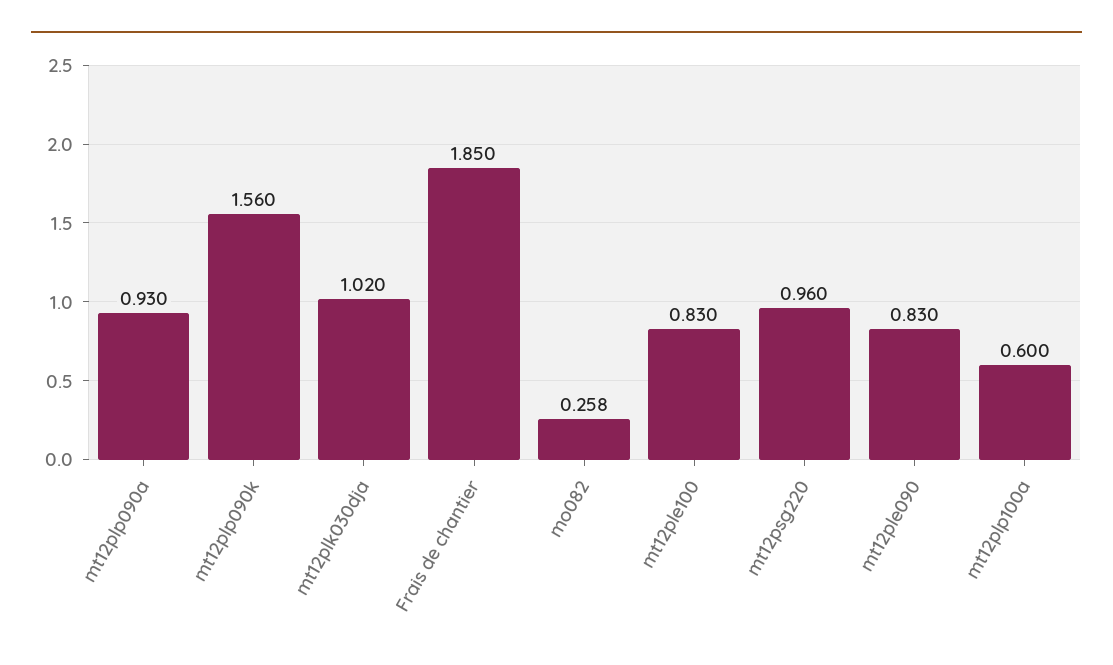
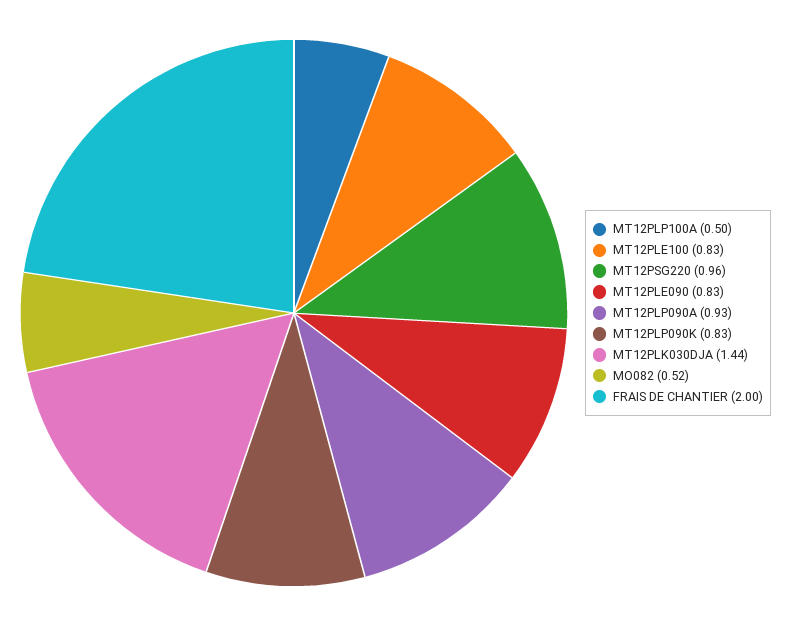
mt12plp090k: 1.56 -> 0.83
mt12plk030dja: 1.02 -> 1.44
Frais de chantier: 1.85 -> 2
mo082: 0.258 -> 0.52
mt12plp100a: 0.6 -> 0.5

